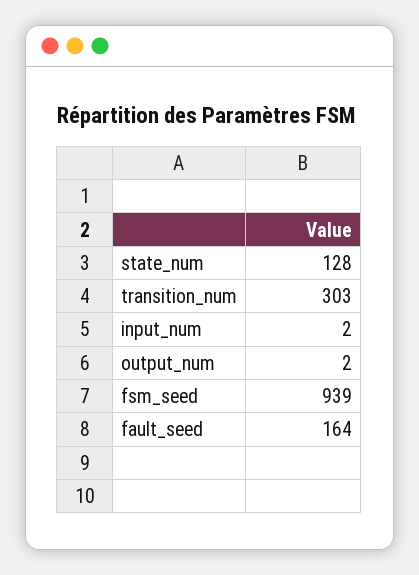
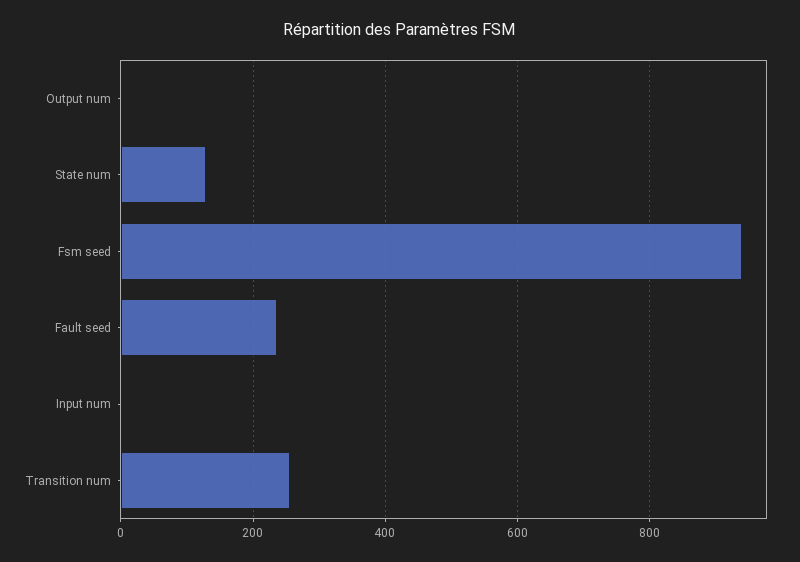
transition_num: 303 -> 260
fault_seed: 164 -> 240

